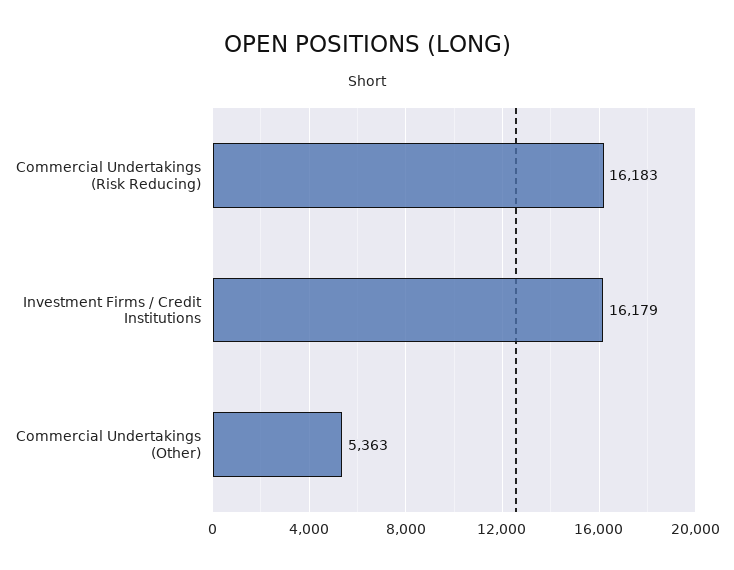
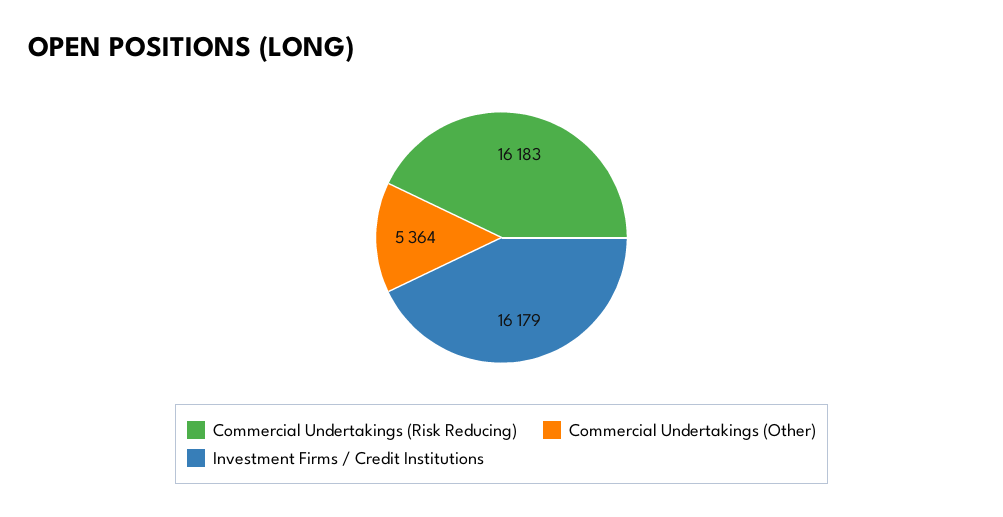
Commercial Undertakings (Other): 5363 -> 5364

